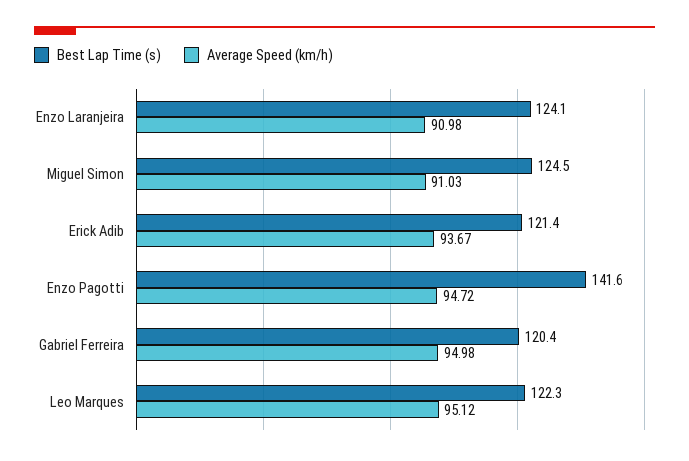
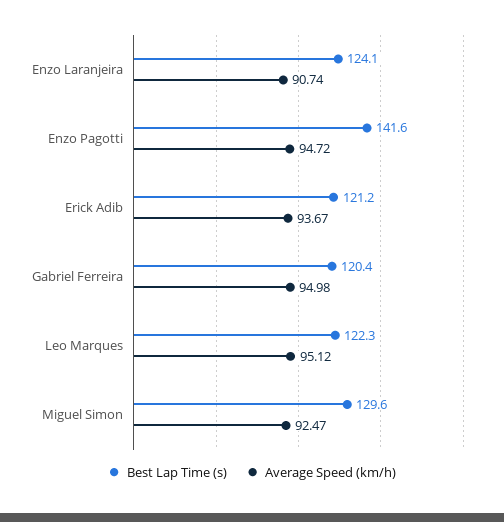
Average Speed (km/h), Enzo Laranjeira: 90.98 -> 90.74
Best Lap Time (s), Miguel Simon: 124.5 -> 129.6
Average Speed (km/h), Miguel Simon: 91.03 -> 92.47
Best Lap Time (s), Erick Adib: 121.4 -> 121.2

